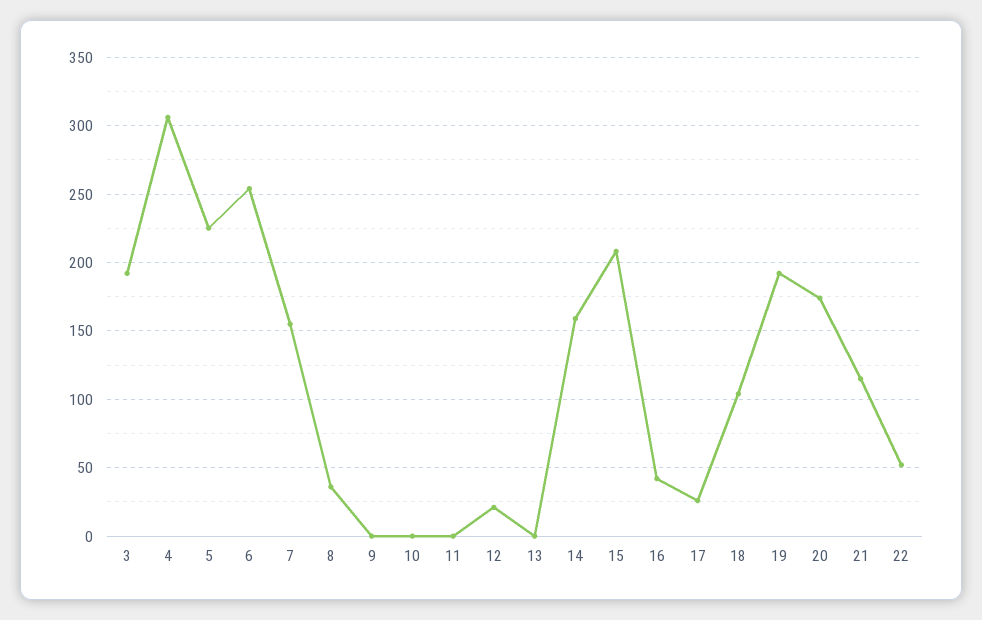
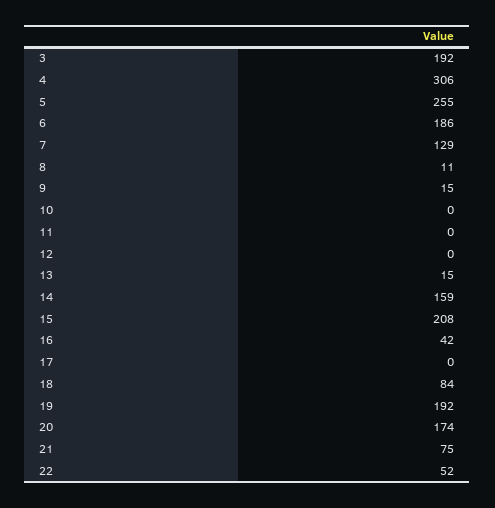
5: 225 -> 255
6: 255 -> 186
7: 155 -> 129
8: 35 -> 11
9: 0 -> 15
12: 20 -> 0
13: 0 -> 15
17: 25 -> 0
18: 105 -> 84
21: 115 -> 75

